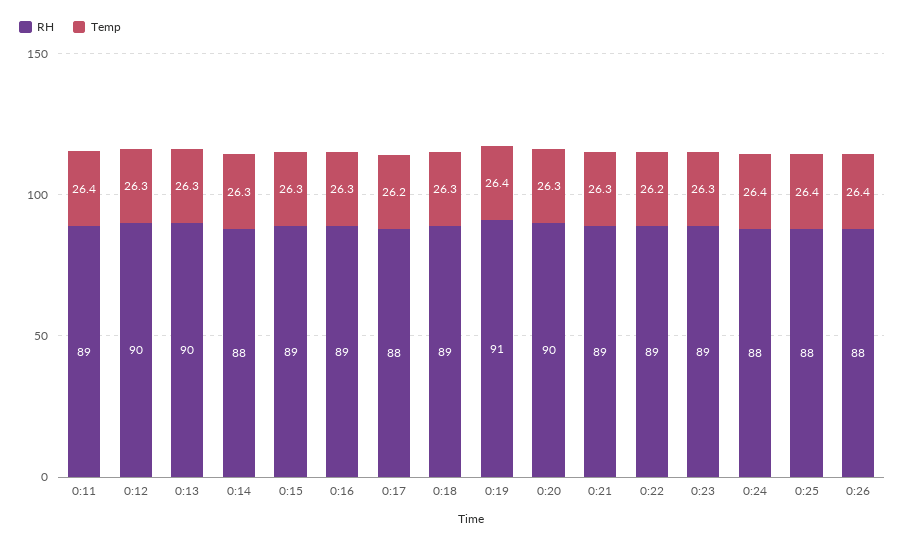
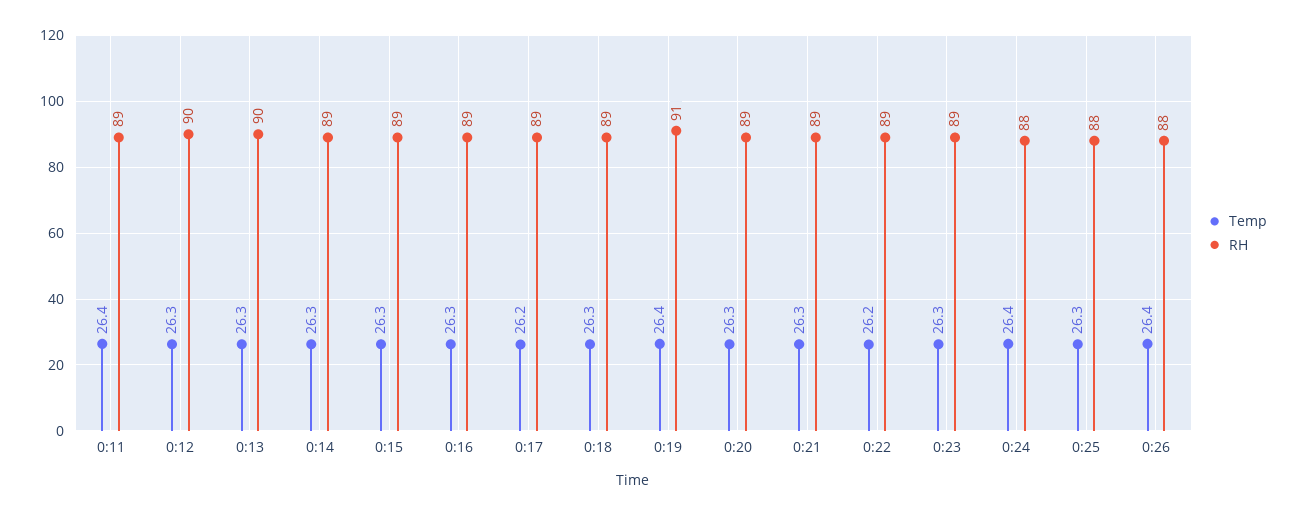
RH, 0:14: 88 -> 89
RH, 0:17: 88 -> 89
RH, 0:20: 90 -> 89
Temp, 0:25: 26.4 -> 26.3

